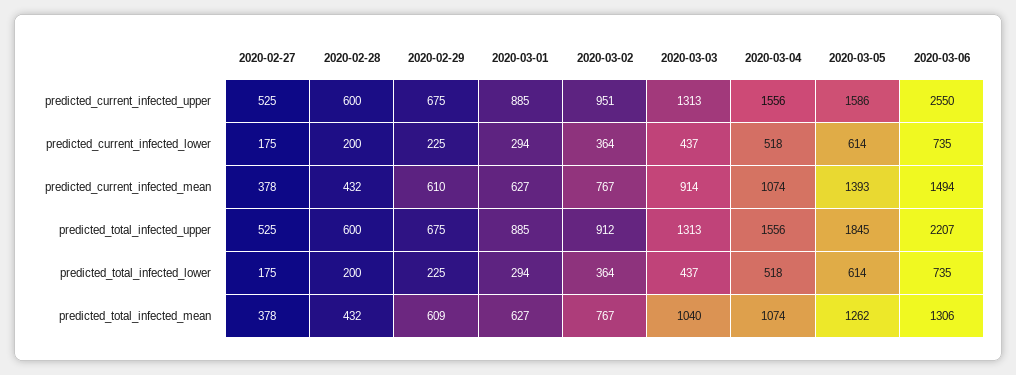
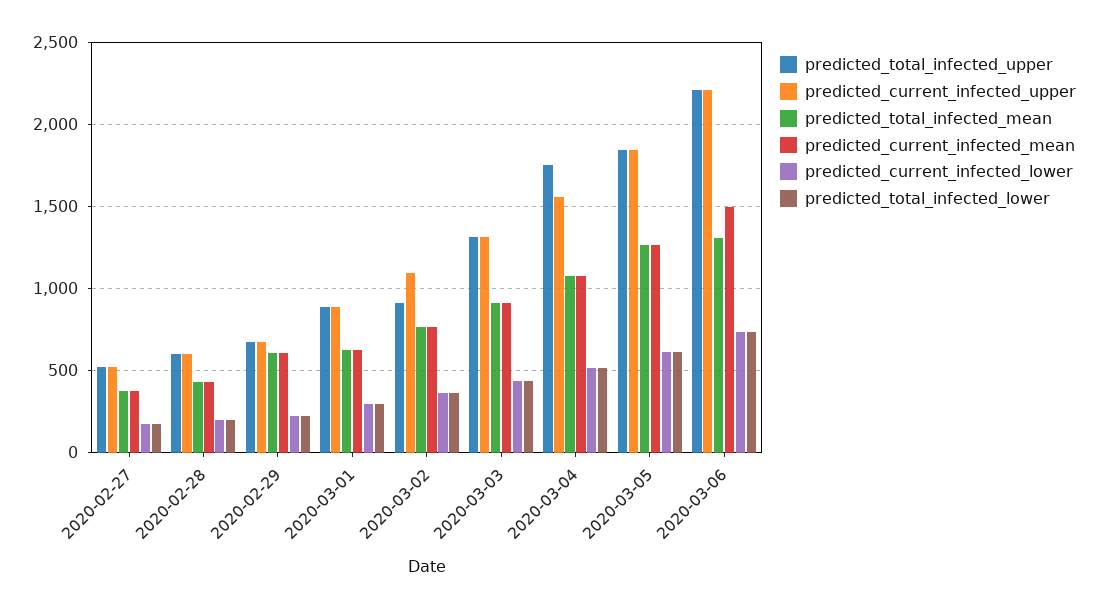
predicted_current_infected_upper, 2020-03-02: 951 -> 1100
predicted_current_infected_upper, 2020-03-05: 1586 -> 1850
predicted_current_infected_upper, 2020-03-06: 2550 -> 2200
predicted_current_infected_mean, 2020-03-05: 1393 -> 1250
predicted_total_infected_upper, 2020-03-04: 1556 -> 1750
predicted_total_infected_mean, 2020-03-03: 1040 -> 900

